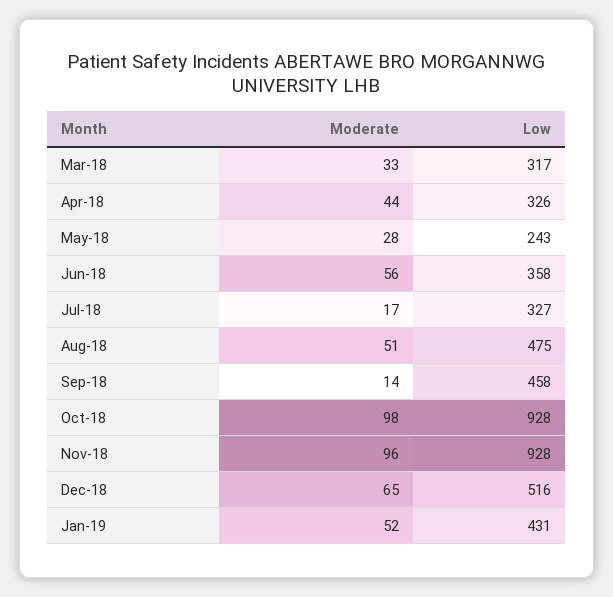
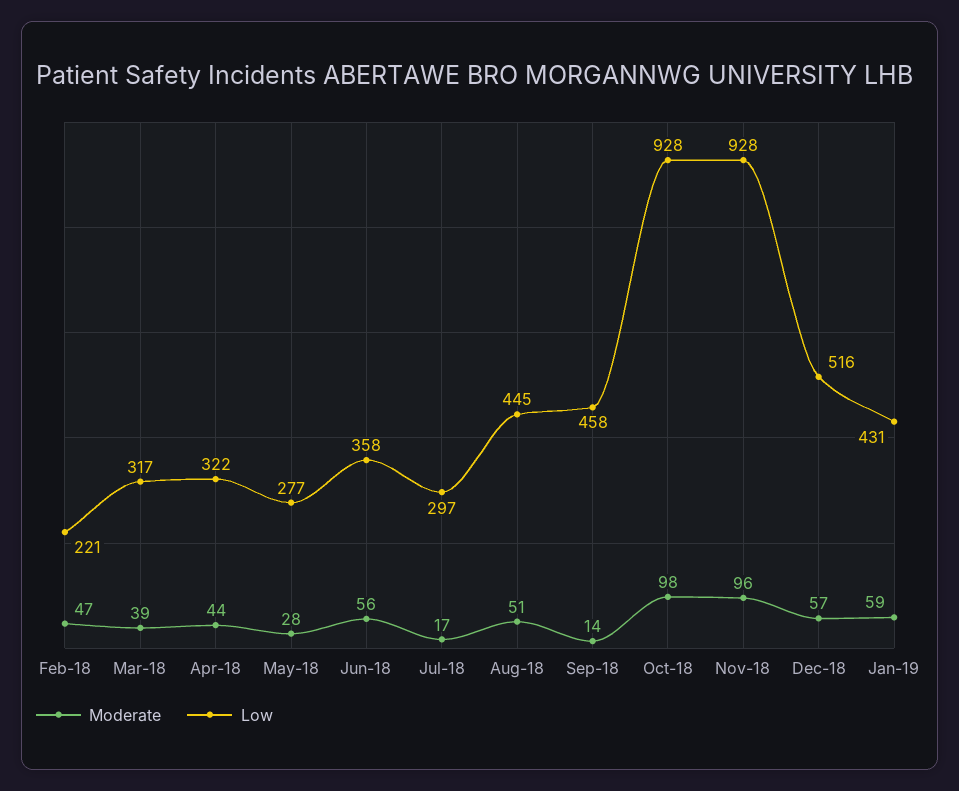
Moderate, Mar-18: 33 -> 39
Low, Apr-18: 326 -> 322
Low, May-18: 243 -> 277
Low, Jul-18: 327 -> 297
Low, Aug-18: 475 -> 445
Moderate, Dec-18: 65 -> 57
Moderate, Jan-19: 52 -> 59
Moderate, Feb-18: none -> 47
Low, Feb-18: none -> 221

